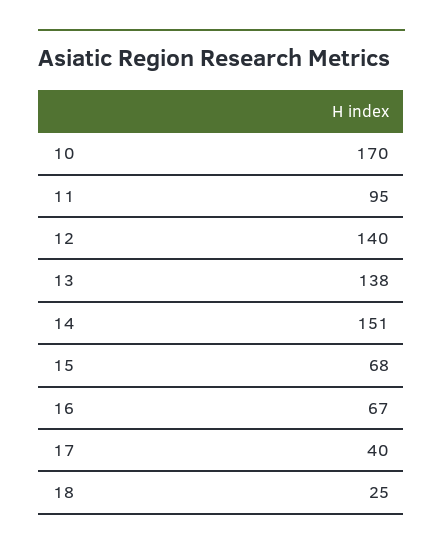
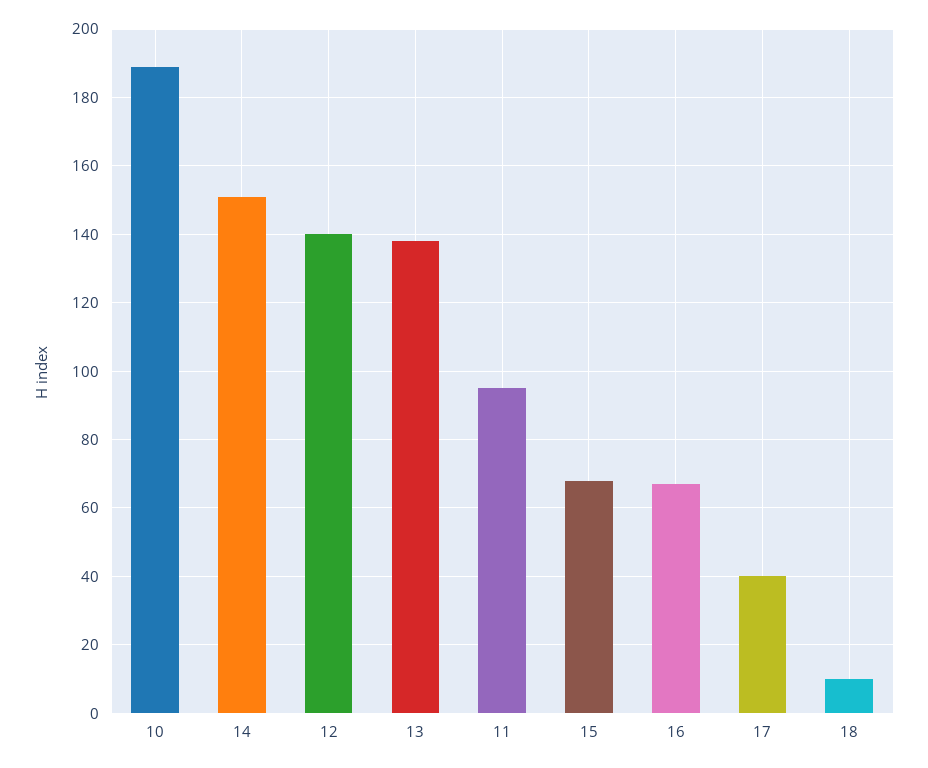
10: 170 -> 190
18: 25 -> 10

